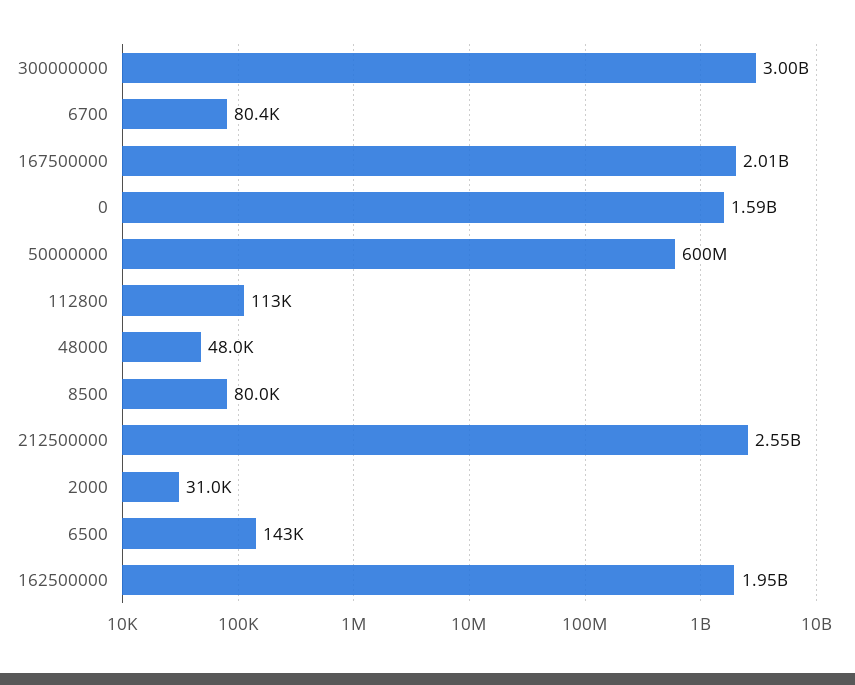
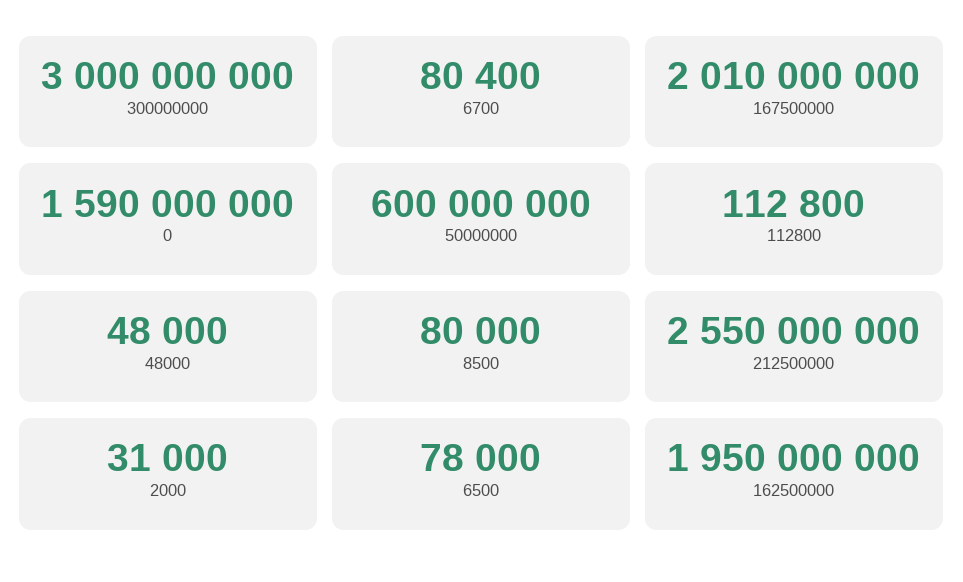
6500: 143000 -> 78000

